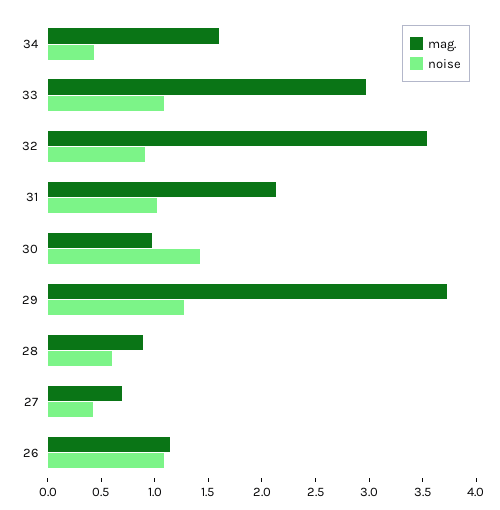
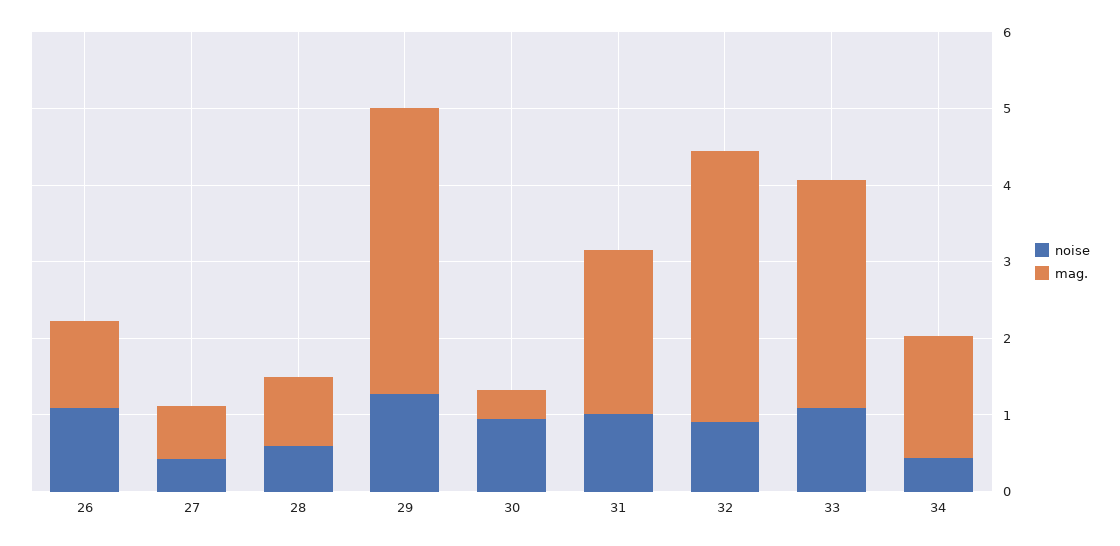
mag., 30: 1 -> 0.4
noise, 30: 1.4 -> 1

